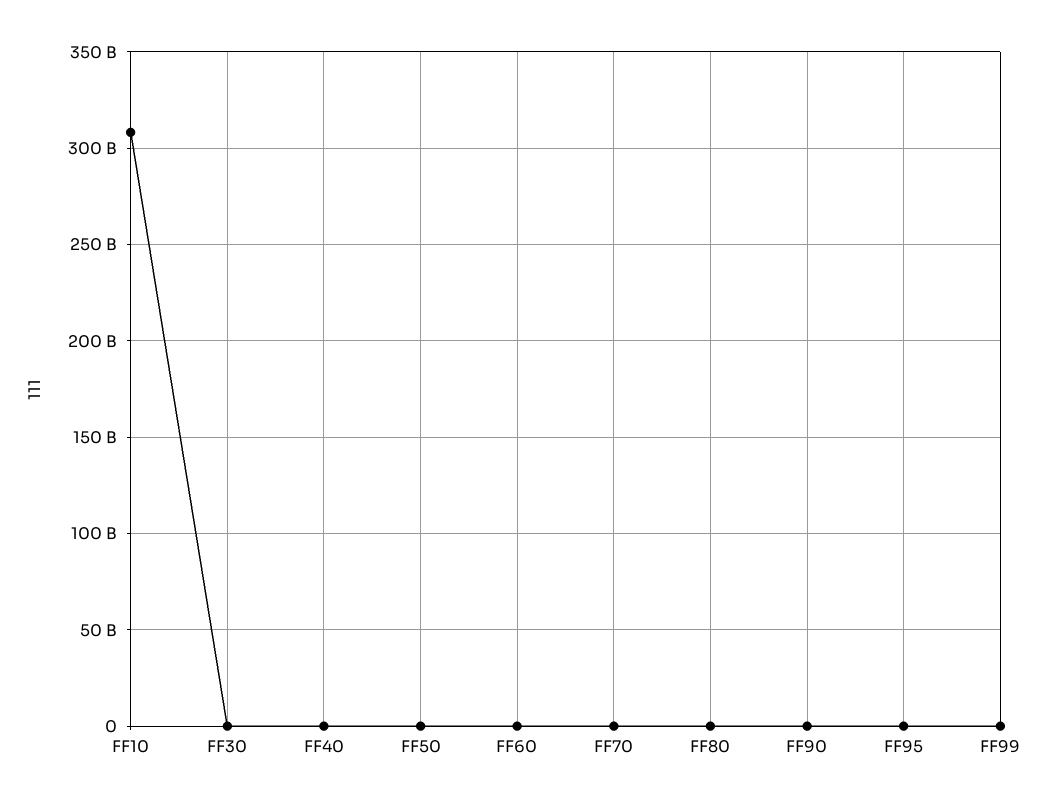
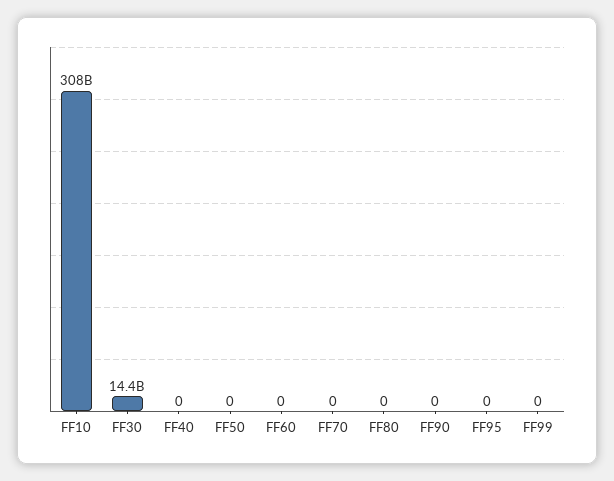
FF30: 0 -> 14400000000

